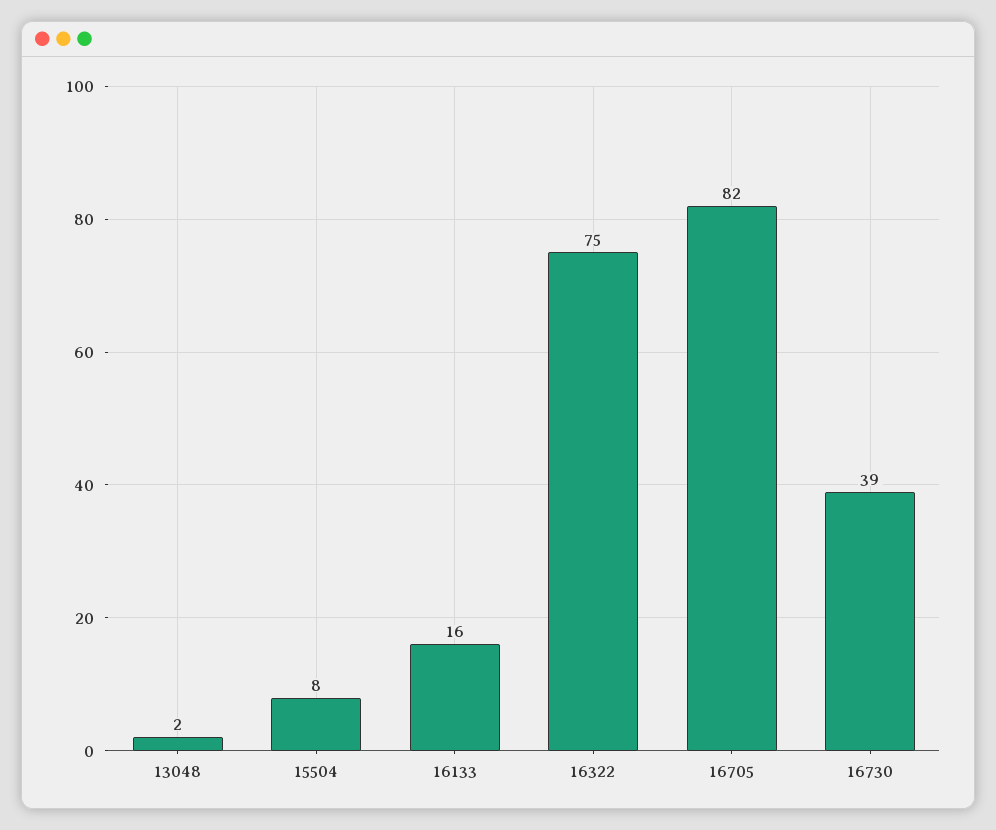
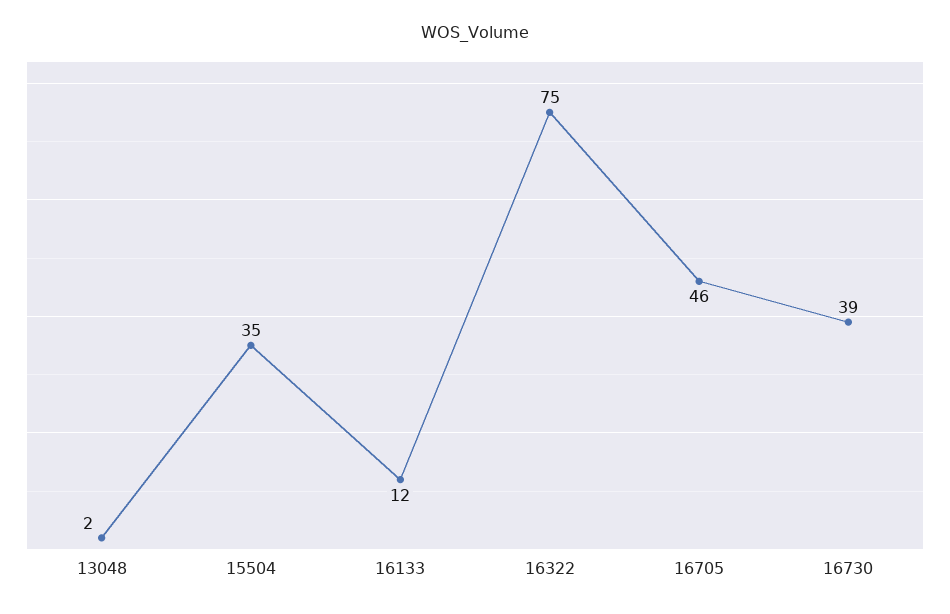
15504: 8 -> 35
16133: 16 -> 12
16705: 82 -> 46

